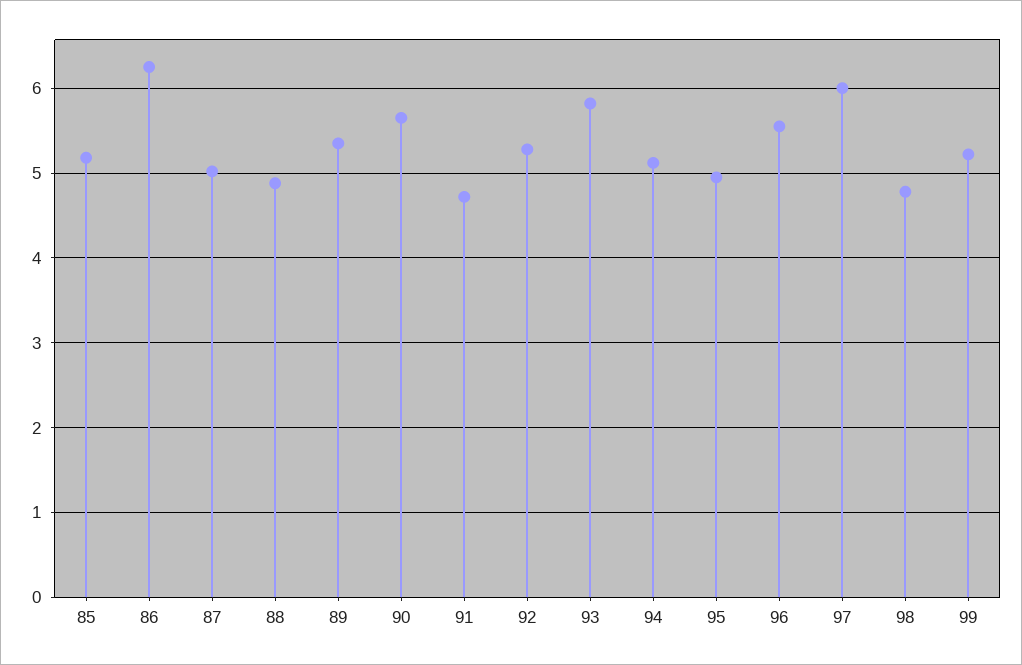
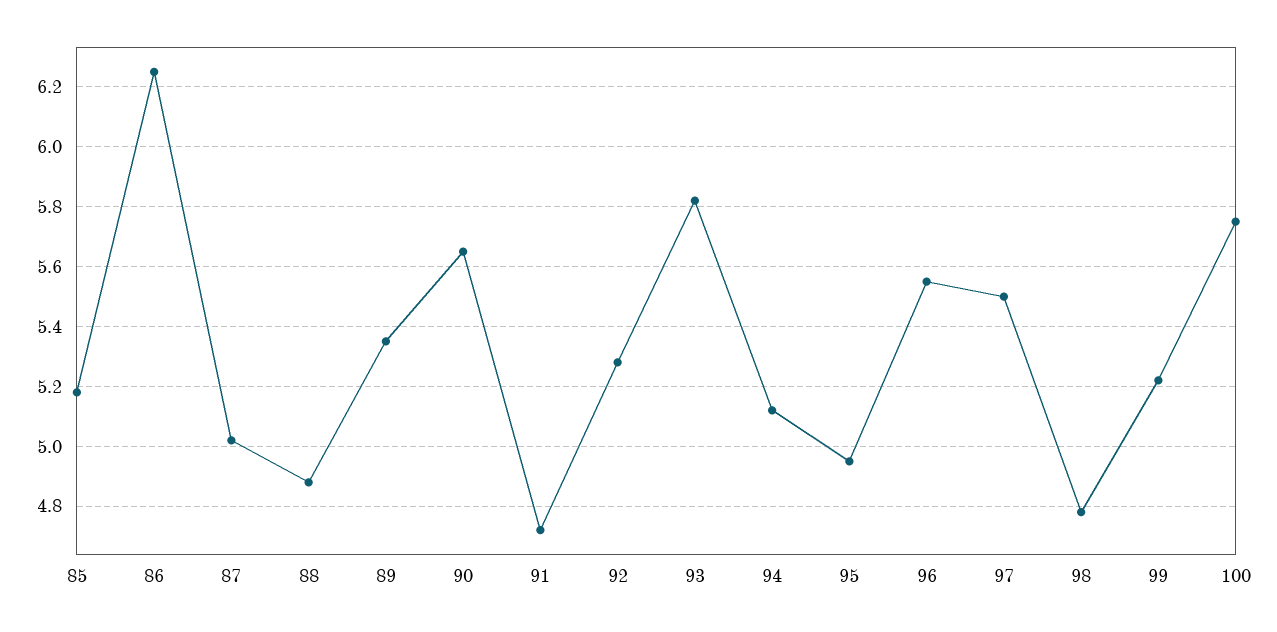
97: 6 -> 5.5
100: none -> 5.75

